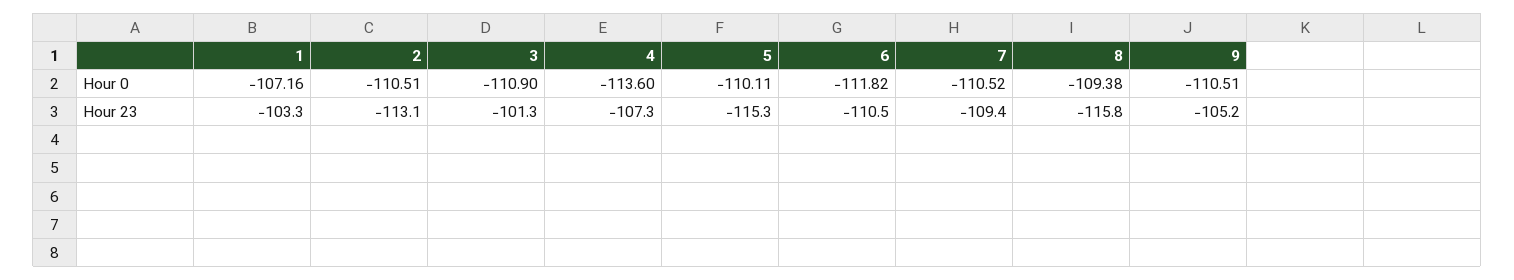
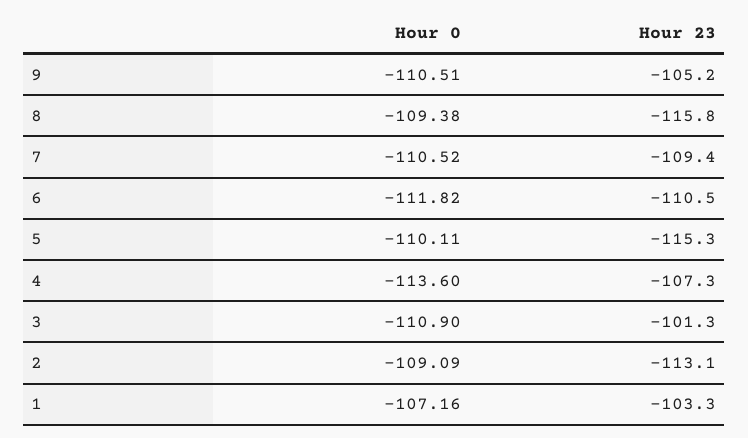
2, Hour 0: -110.51 -> -109.09

